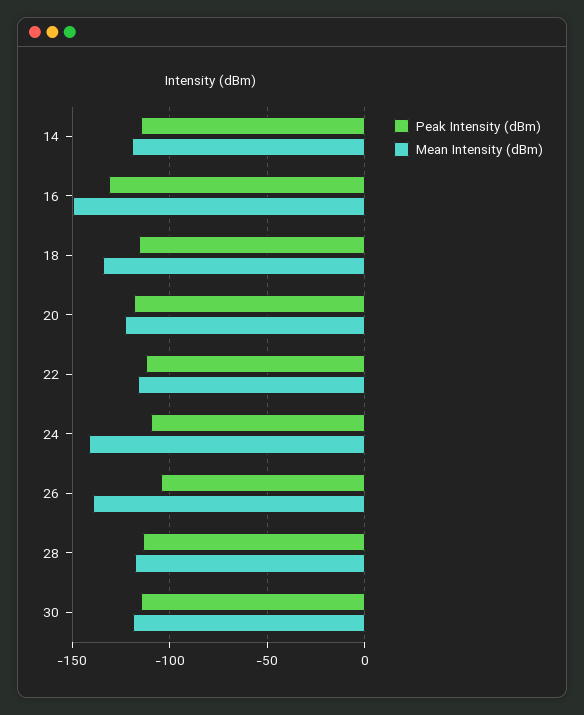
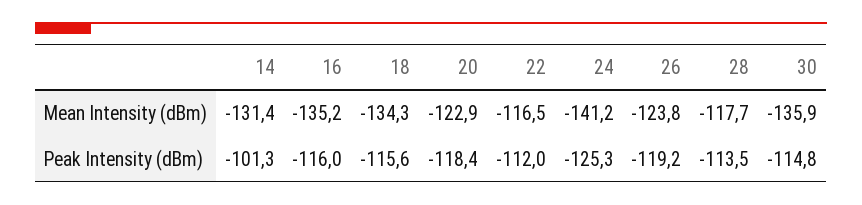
Peak Intensity (dBm), 14: -115 -> -101.3
Mean Intensity (dBm), 14: -120 -> -131.4
Peak Intensity (dBm), 16: -130 -> -116
Mean Intensity (dBm), 16: -150 -> -135.2
Peak Intensity (dBm), 24: -110 -> -125.3
Peak Intensity (dBm), 26: -105 -> -119.2
Mean Intensity (dBm), 26: -140 -> -123.8
Mean Intensity (dBm), 30: -120 -> -135.9

